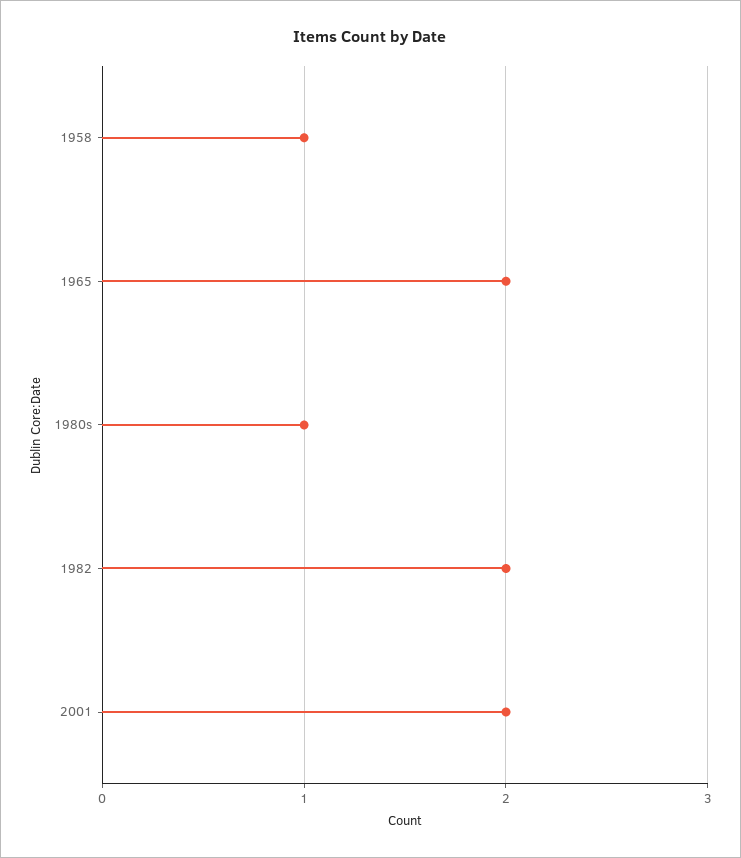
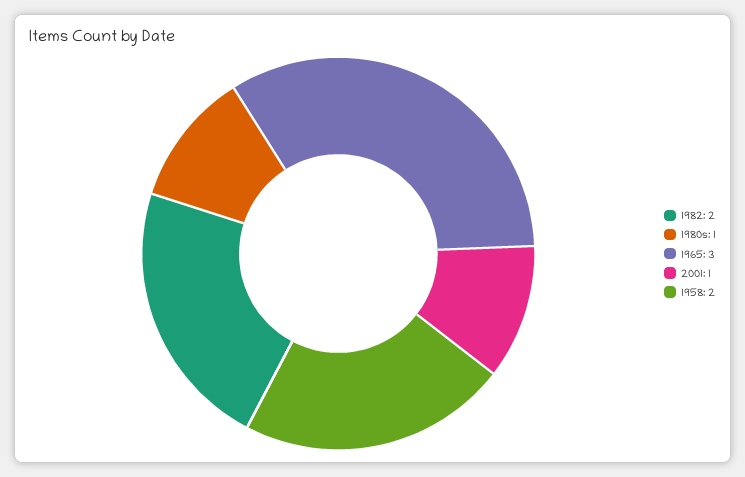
1958: 1 -> 2
1965: 2 -> 3
2001: 2 -> 1

